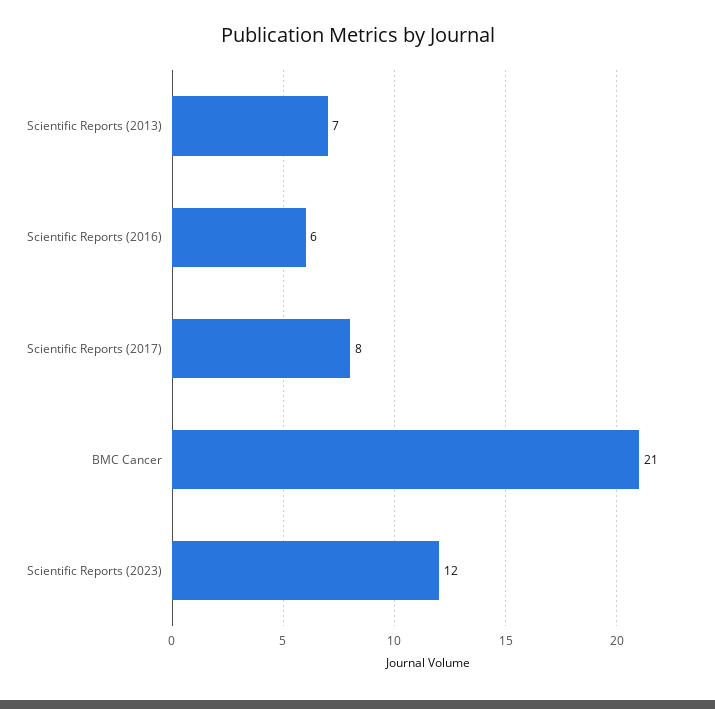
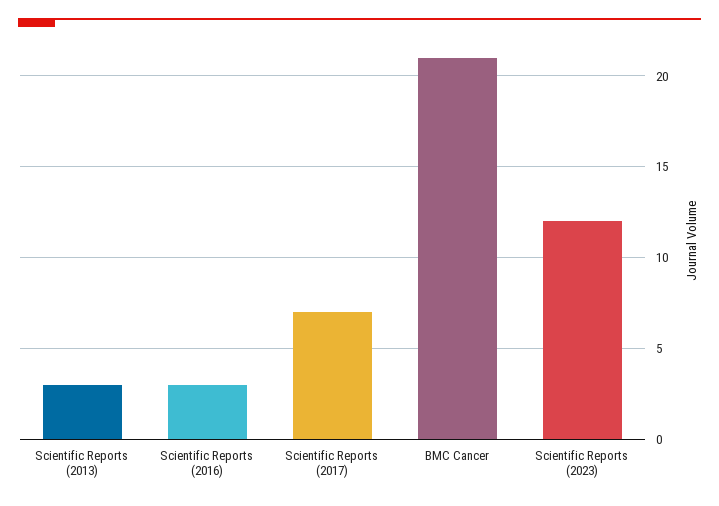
Scientific Reports (2013): 7 -> 3
Scientific Reports (2016): 6 -> 3
Scientific Reports (2017): 8 -> 7

